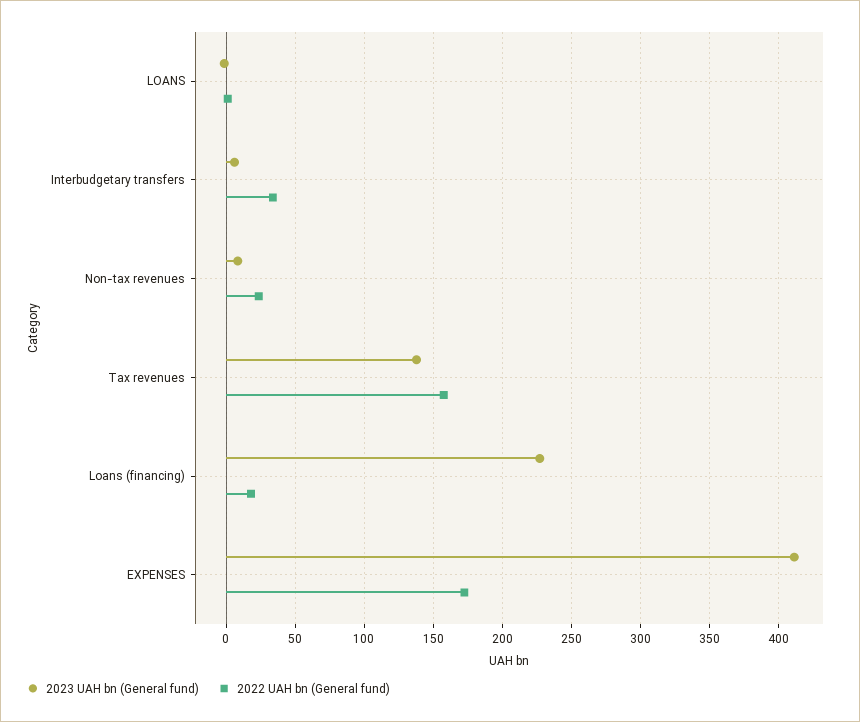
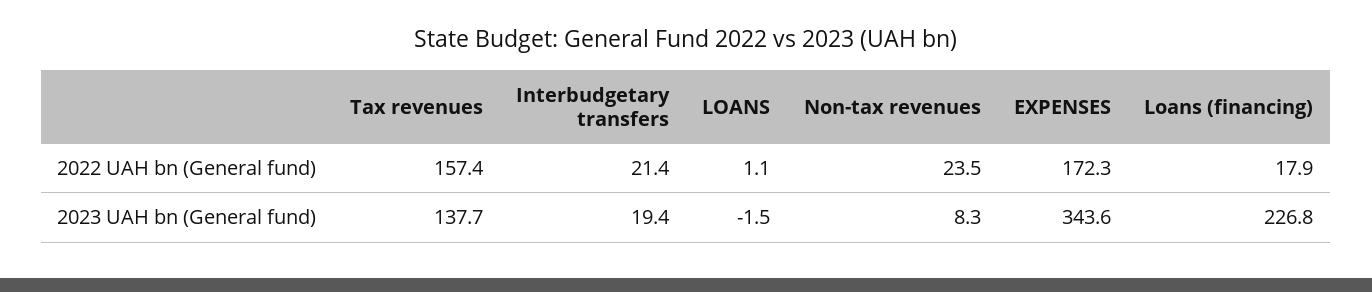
2023 UAH bn (General fund), Interbudgetary transfers: 5 -> 19.4
2022 UAH bn (General fund), Interbudgetary transfers: 35 -> 21.4
2023 UAH bn (General fund), EXPENSES: 410 -> 343.6

